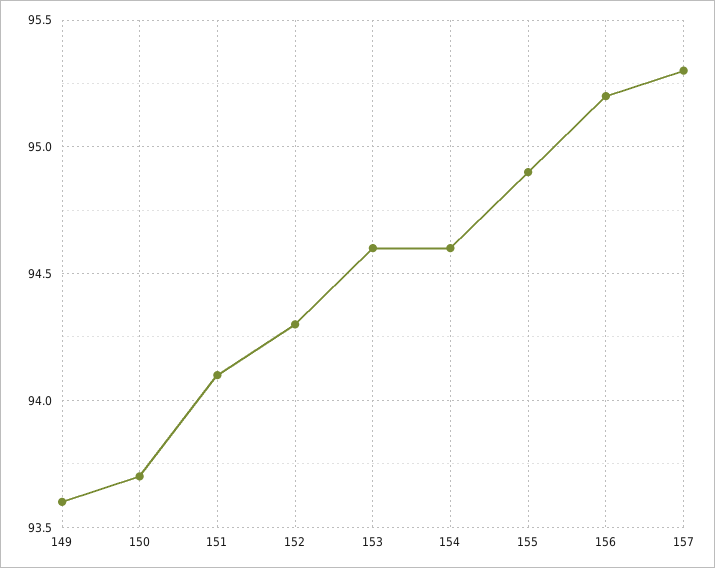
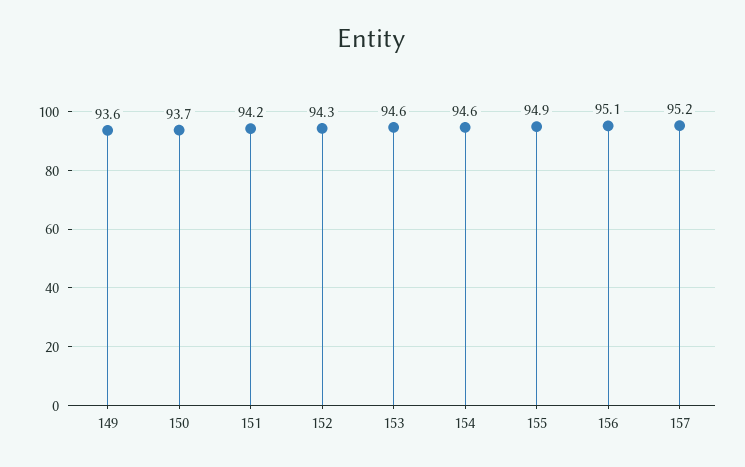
151: 94.1 -> 94.2
156: 95.2 -> 95.1
157: 95.3 -> 95.2

